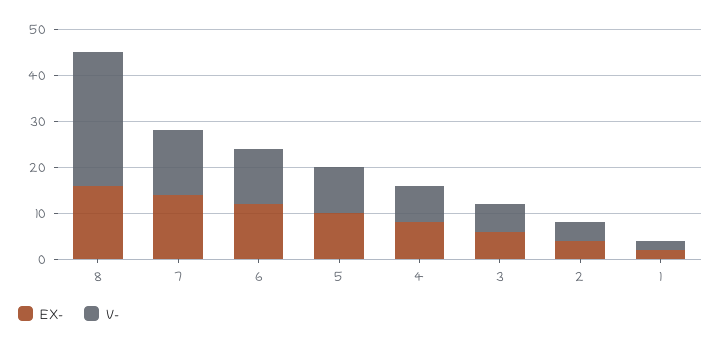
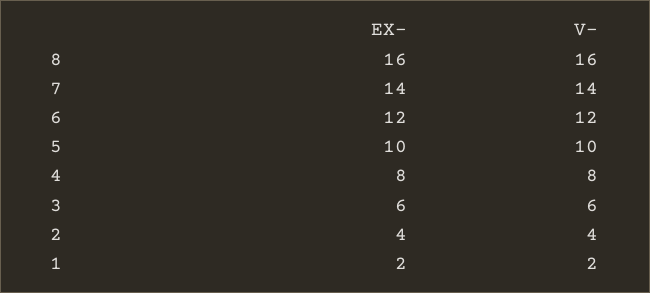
V-, 8: 30 -> 16

